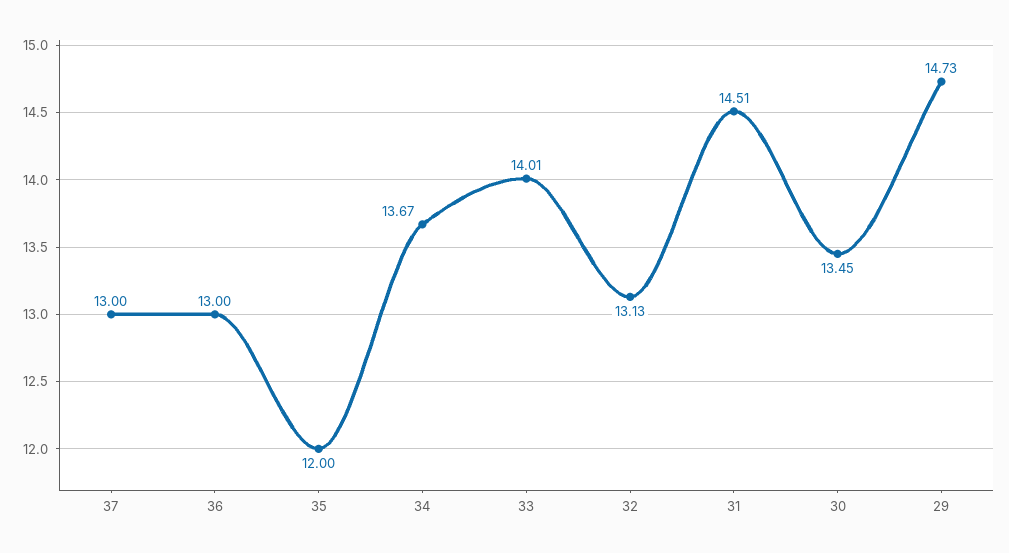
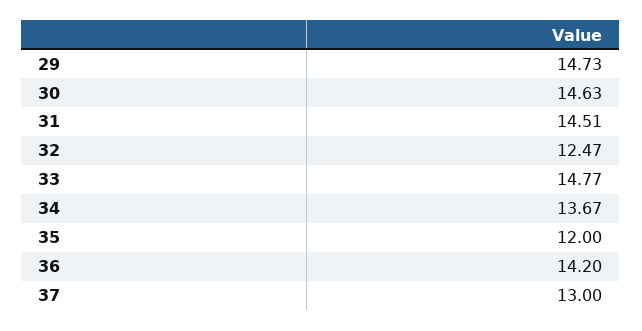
36: 13 -> 14.2
33: 14.01 -> 14.77
32: 13.13 -> 12.47
30: 13.45 -> 14.63

